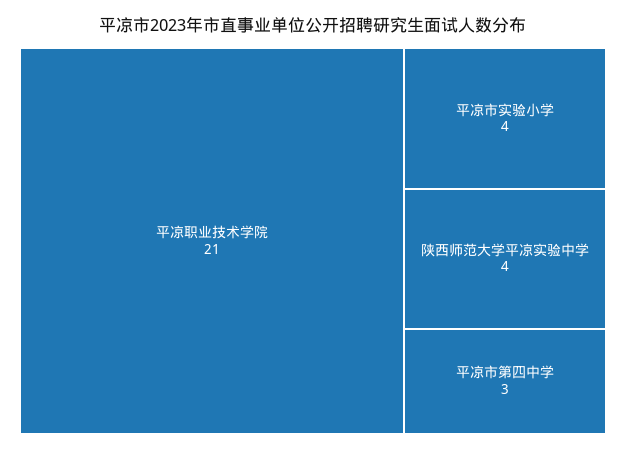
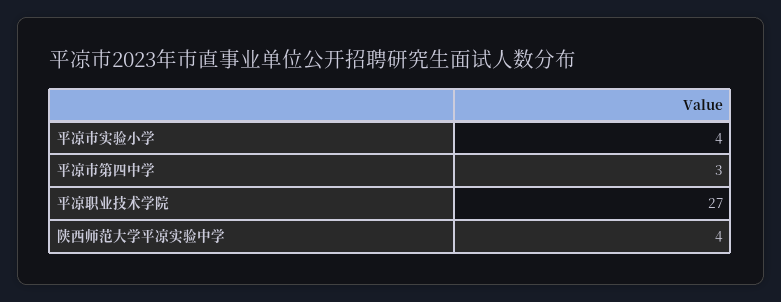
平凉职业技术学院: 21 -> 27

